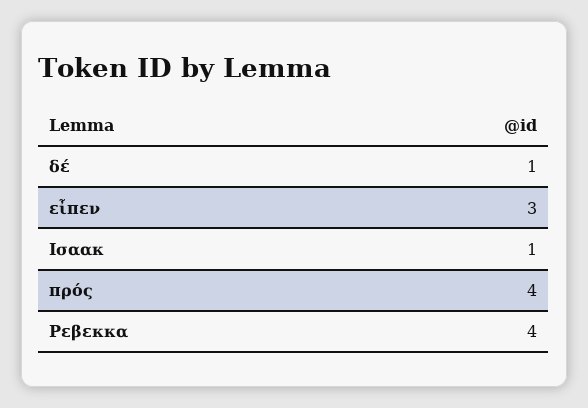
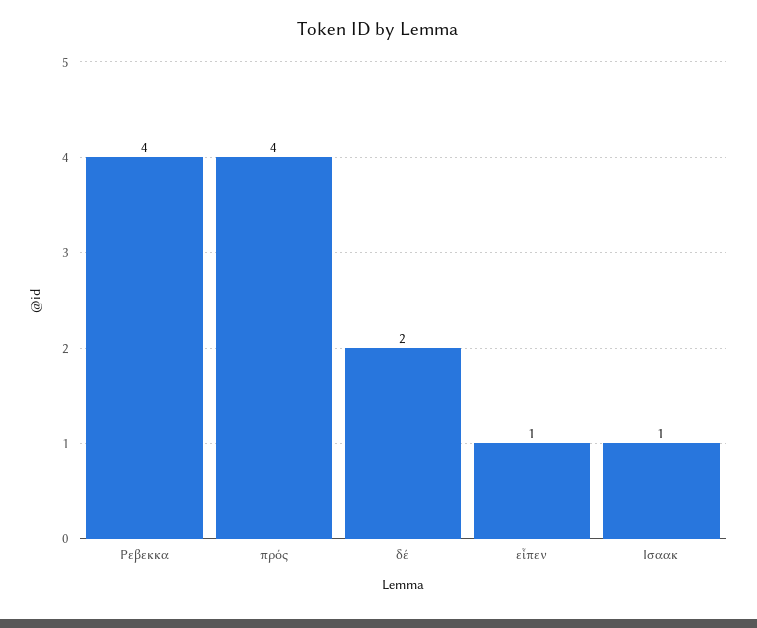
δέ: 1 -> 2
εἶπεν: 3 -> 1

